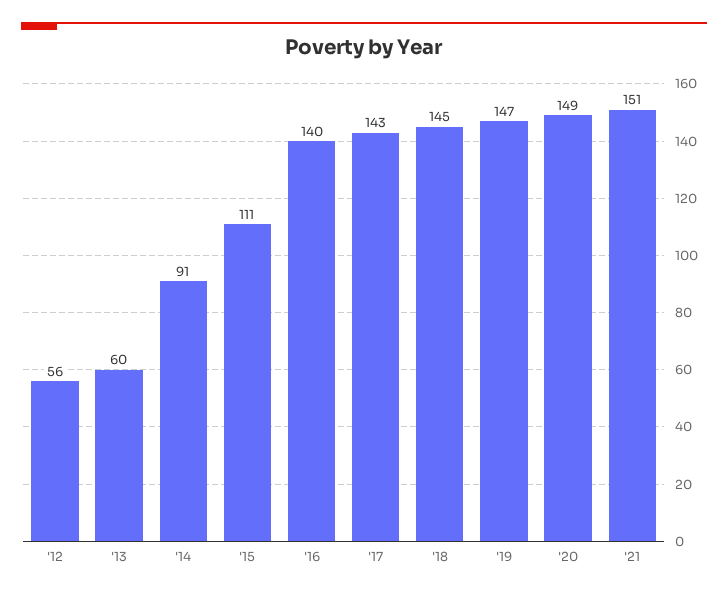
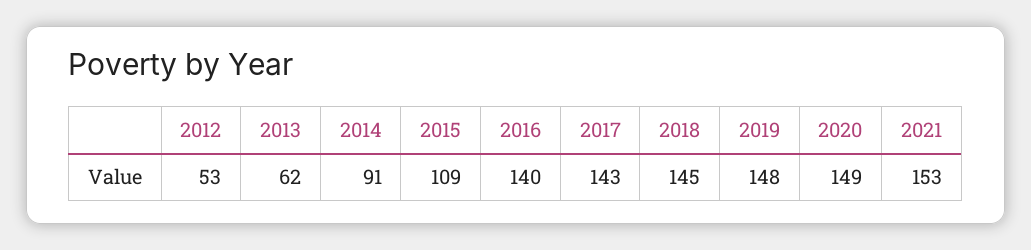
'12: 56 -> 53
'13: 60 -> 62
'15: 111 -> 109
'19: 147 -> 148
'21: 151 -> 153

